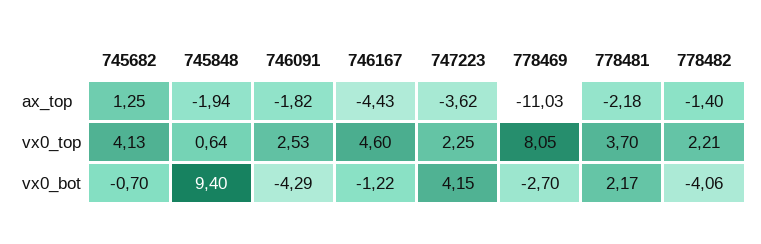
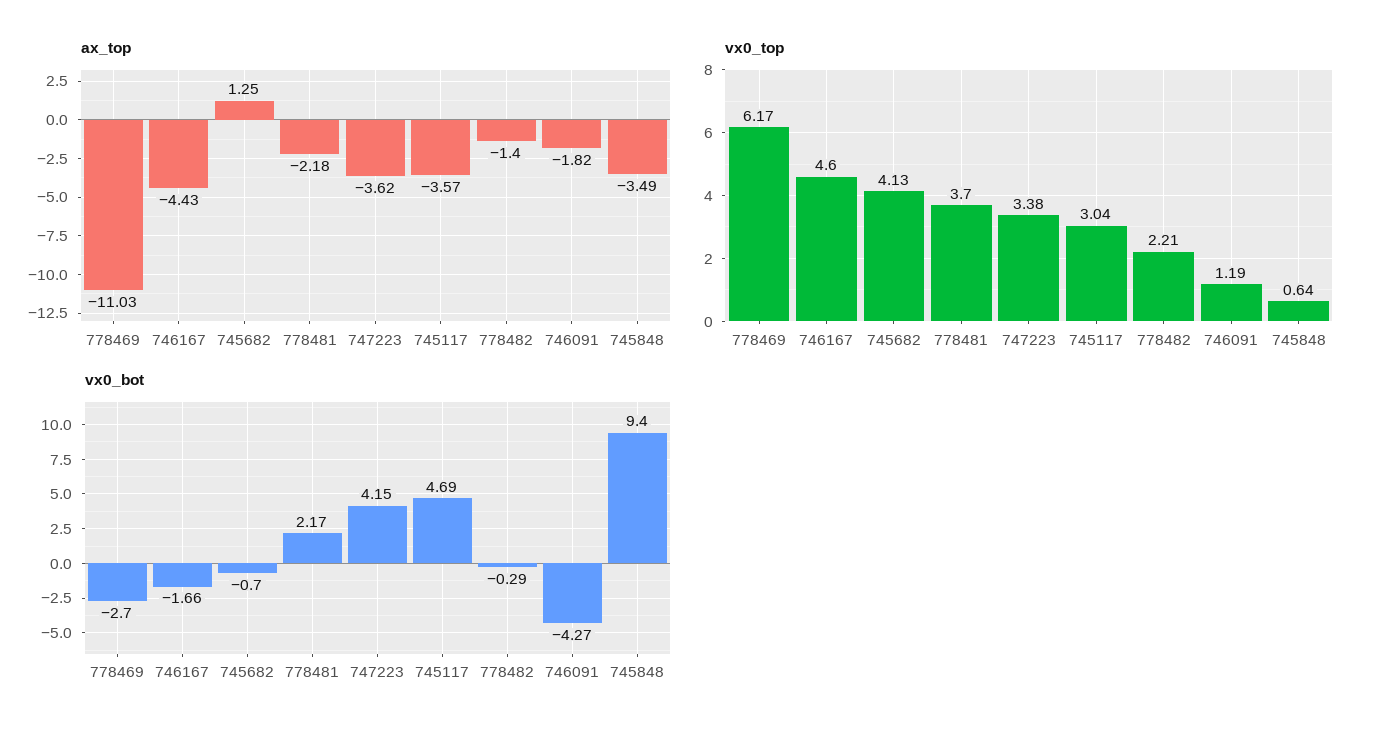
ax_top, 745848: -1.94 -> -3.49
vx0_top, 746091: 2.53 -> 1.19
vx0_top, 747223: 2.25 -> 3.38
vx0_top, 778469: 8.05 -> 6.17
vx0_bot, 746091: -4.29 -> -4.27
vx0_bot, 746167: -1.22 -> -1.66
vx0_bot, 778482: -4.06 -> -0.29
ax_top, 745117: none -> -3.57
vx0_top, 745117: none -> 3.04
vx0_bot, 745117: none -> 4.69

